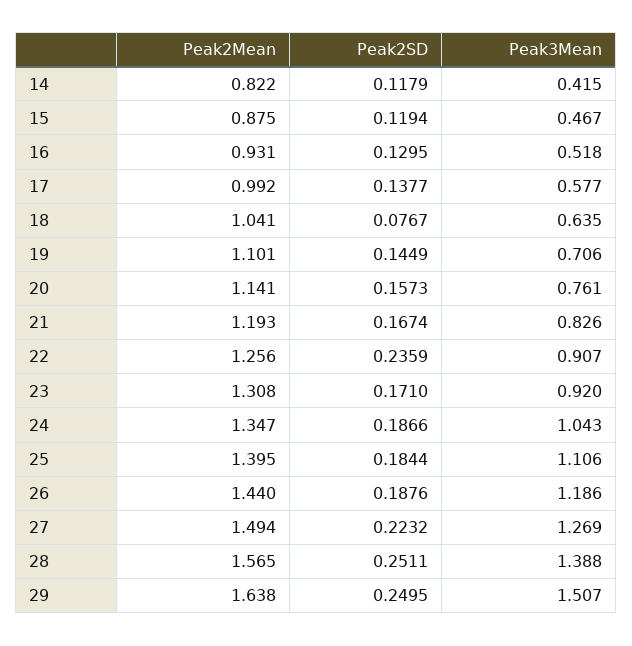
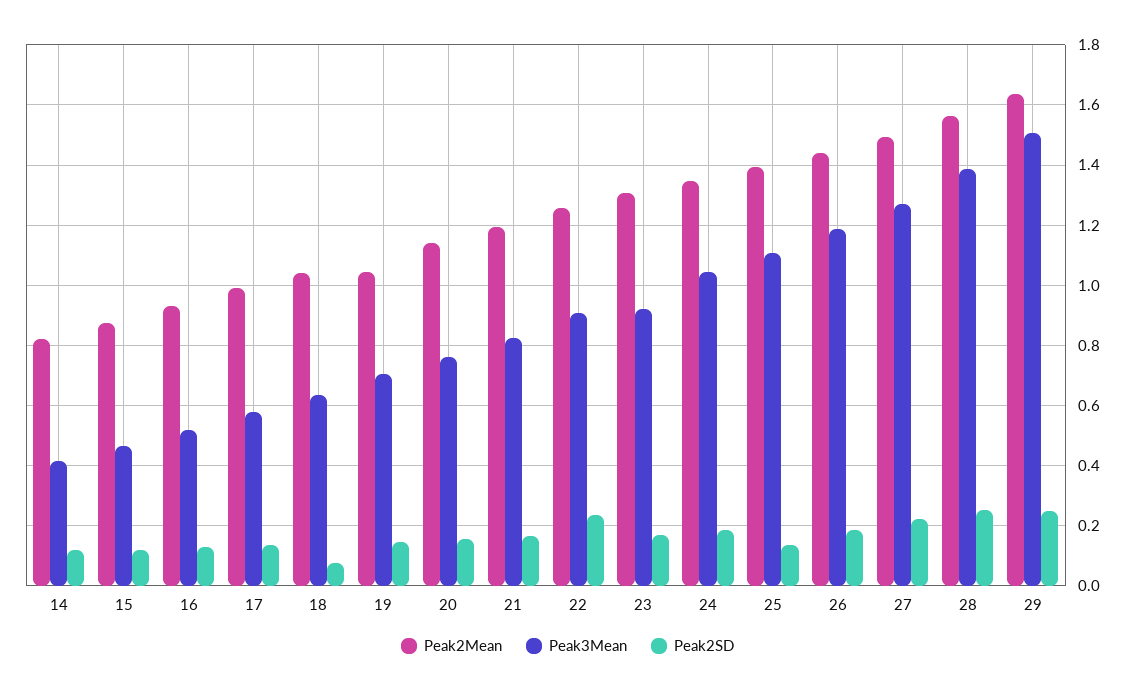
Peak2Mean, 19: 1.101 -> 1.04
Peak2SD, 25: 0.1844 -> 0.14

